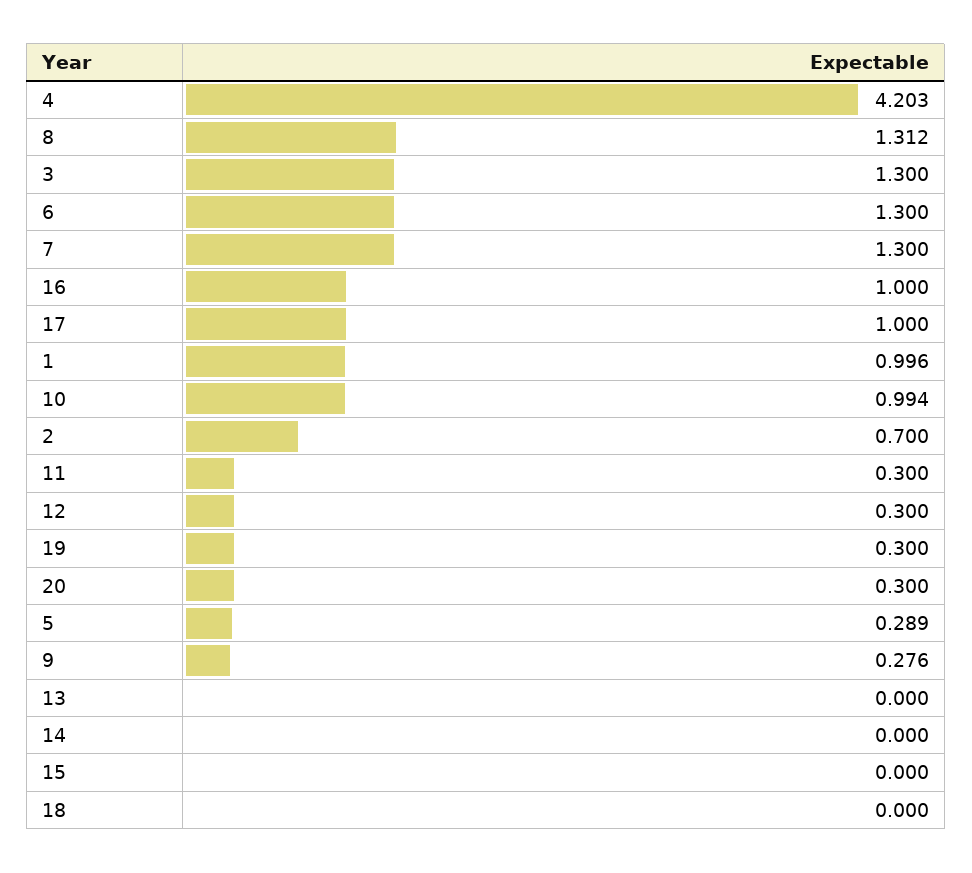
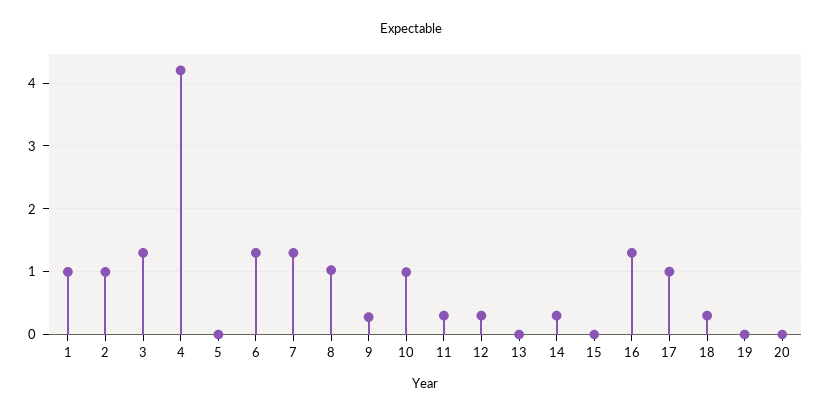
8: 1.312 -> 1
16: 1 -> 1.3
2: 0.7 -> 1
19: 0.3 -> 0
20: 0.3 -> 0
5: 0.289 -> 0
14: 0 -> 0.3
18: 0 -> 0.3

